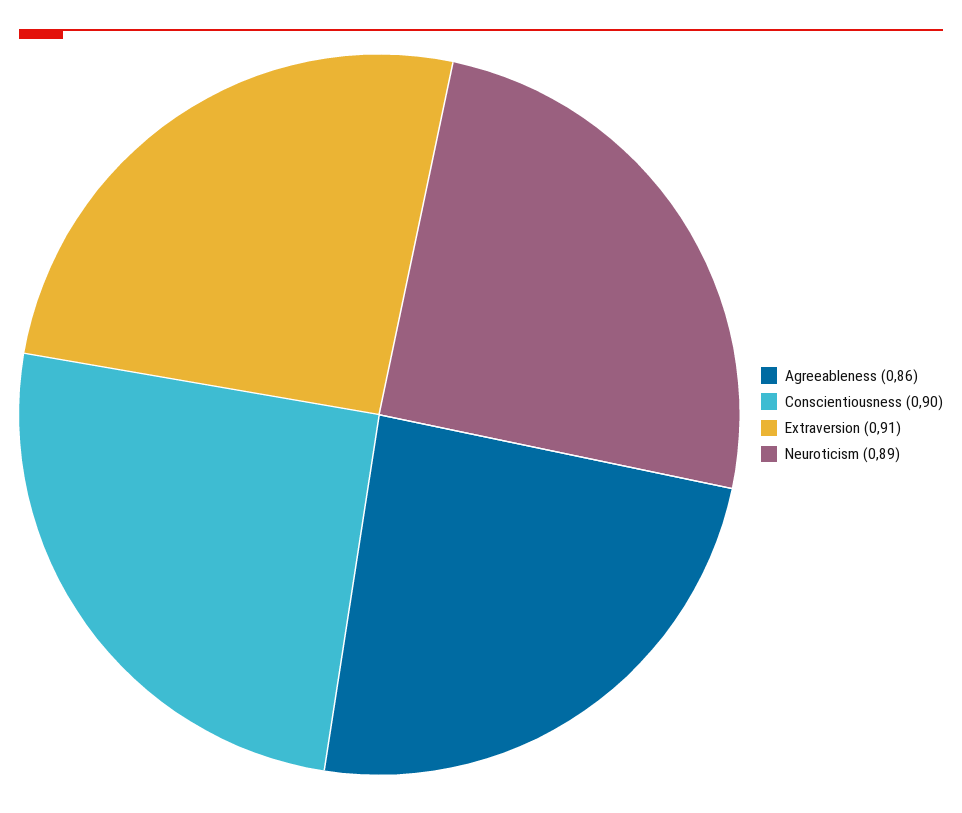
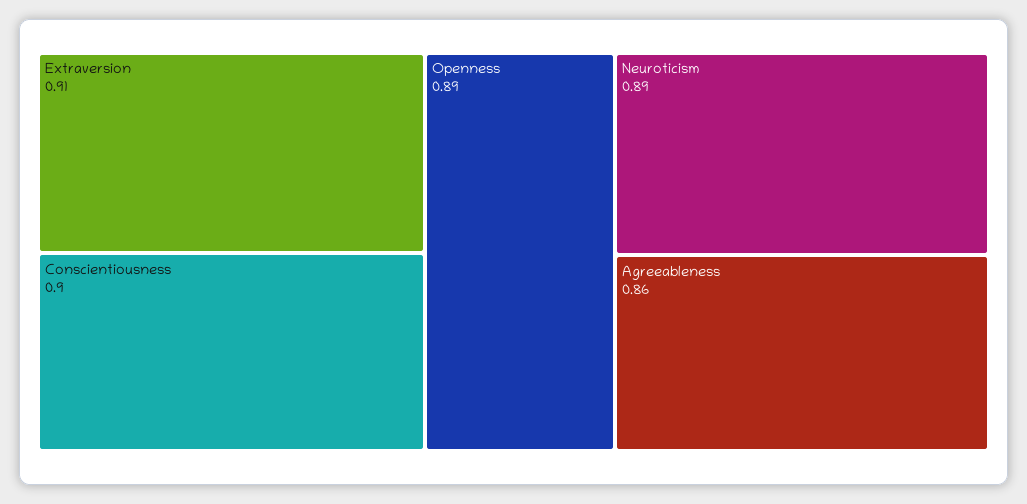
Openness: none -> 0.89

